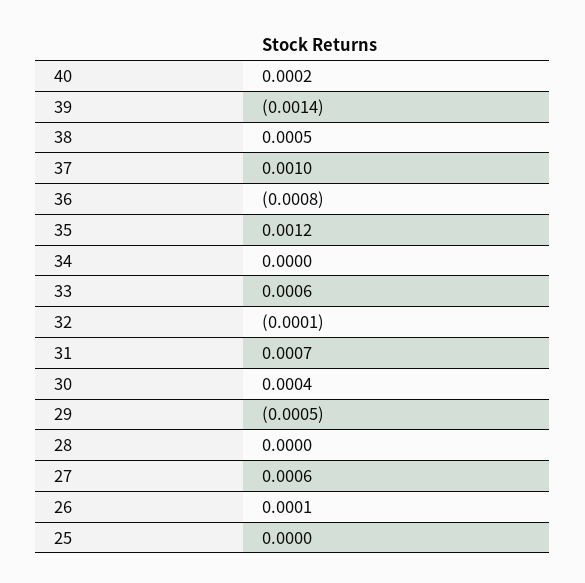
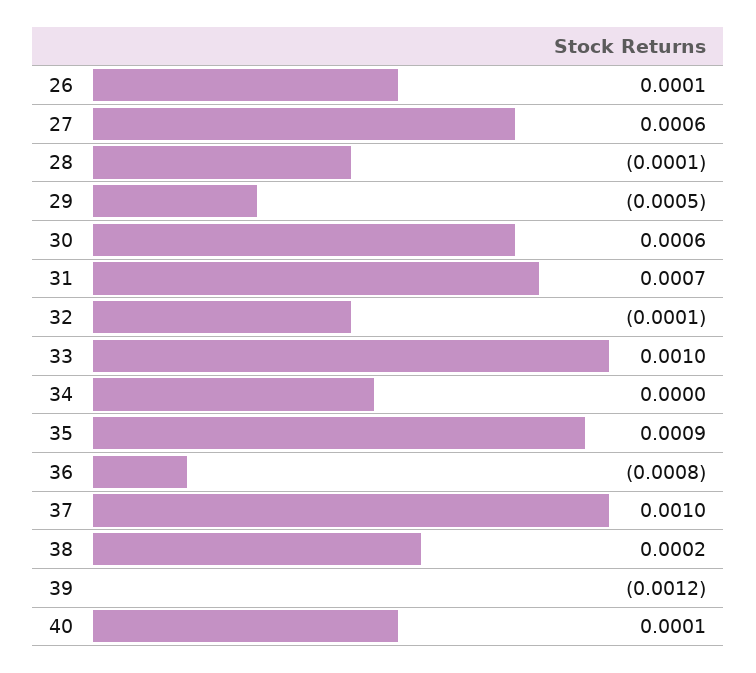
40: 0.0002 -> 0.0001
39: -0.0014 -> -0.0012
38: 0.0005 -> 0.0002
35: 0.0012 -> 0.0009
33: 0.0006 -> 0.001
30: 0.0004 -> 0.0006
28: 0 -> -0.0001
25: 0 -> none

